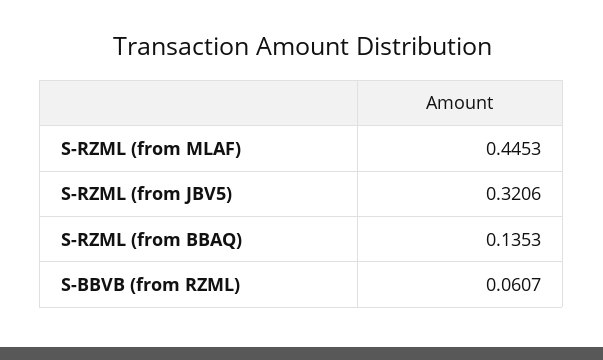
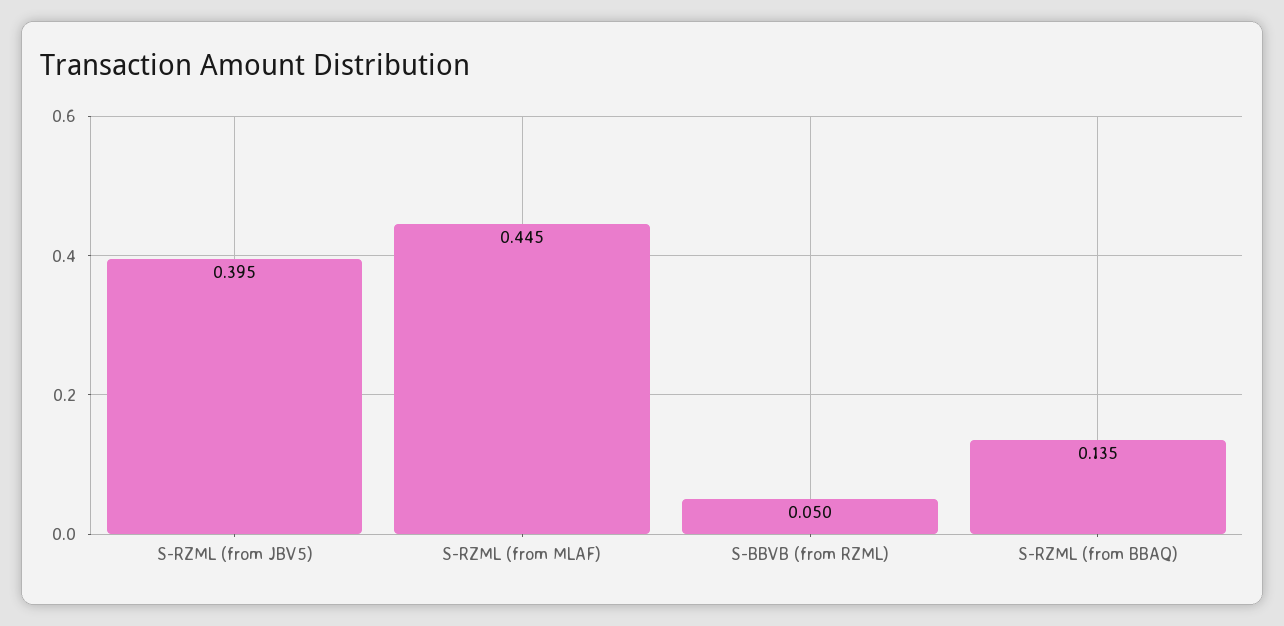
S-RZML (from JBV5): 0.3206 -> 0.395
S-BBVB (from RZML): 0.0607 -> 0.05

